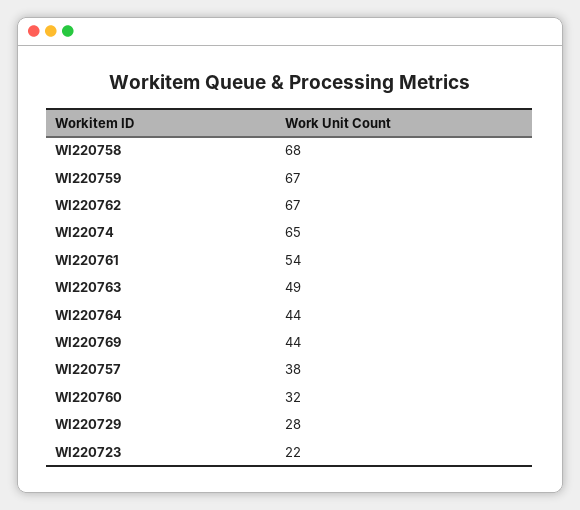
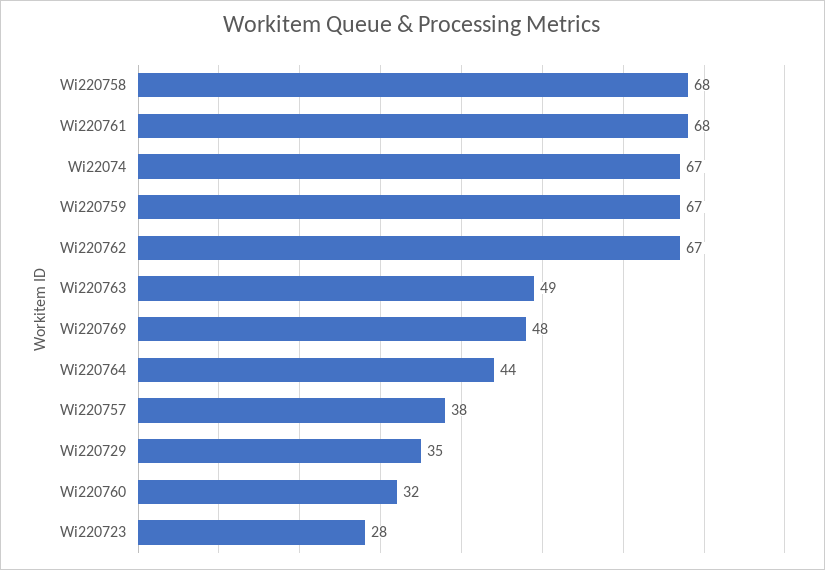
WI22074: 65 -> 67
WI220761: 54 -> 68
WI220769: 44 -> 48
WI220729: 28 -> 35
WI220723: 22 -> 28

